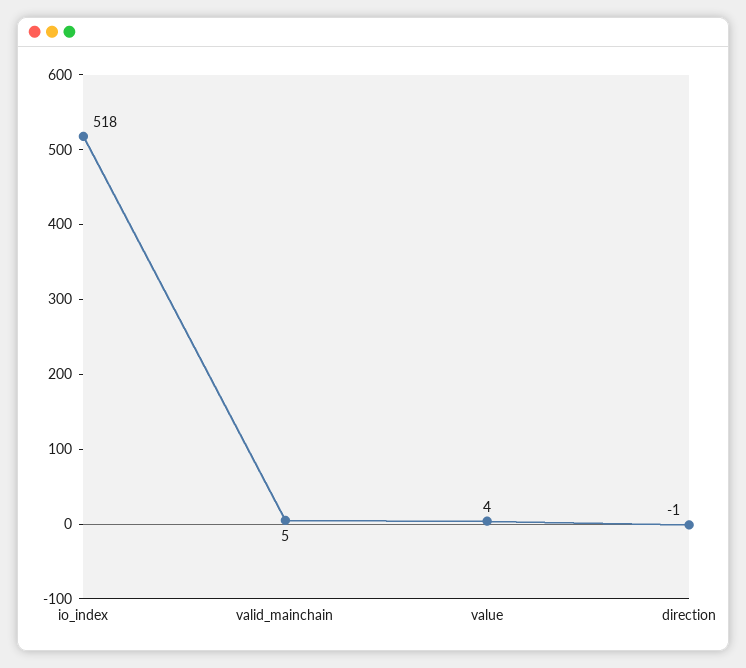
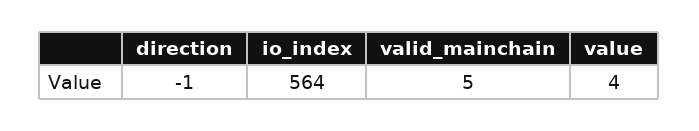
io_index: 518 -> 564

